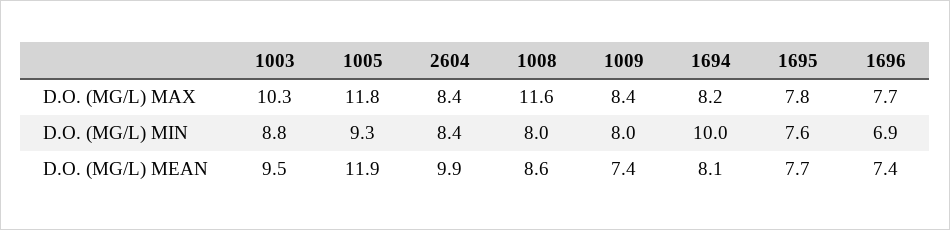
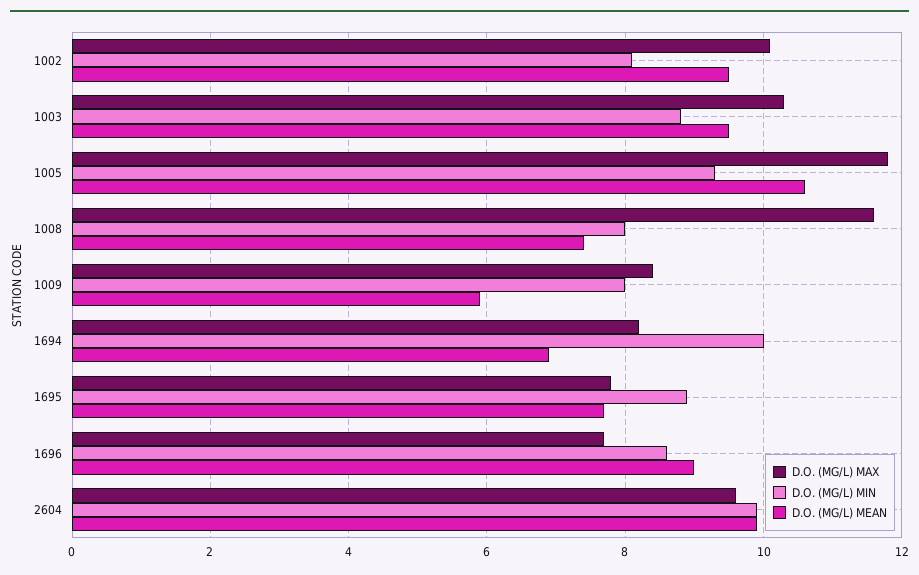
D.O. (MG/L) MAX, 2604: 8.4 -> 9.5
D.O. (MG/L) MIN, 2604: 8.4 -> 10
D.O. (MG/L) MIN, 1695: 7.6 -> 9
D.O. (MG/L) MIN, 1696: 6.9 -> 8.5
D.O. (MG/L) MEAN, 1005: 11.9 -> 10.5
D.O. (MG/L) MEAN, 1008: 8.6 -> 7.5
D.O. (MG/L) MEAN, 1009: 7.4 -> 6
D.O. (MG/L) MEAN, 1694: 8.1 -> 7
D.O. (MG/L) MEAN, 1696: 7.4 -> 9
D.O. (MG/L) MAX, 1002: none -> 10
D.O. (MG/L) MIN, 1002: none -> 8
D.O. (MG/L) MEAN, 1002: none -> 9.5

